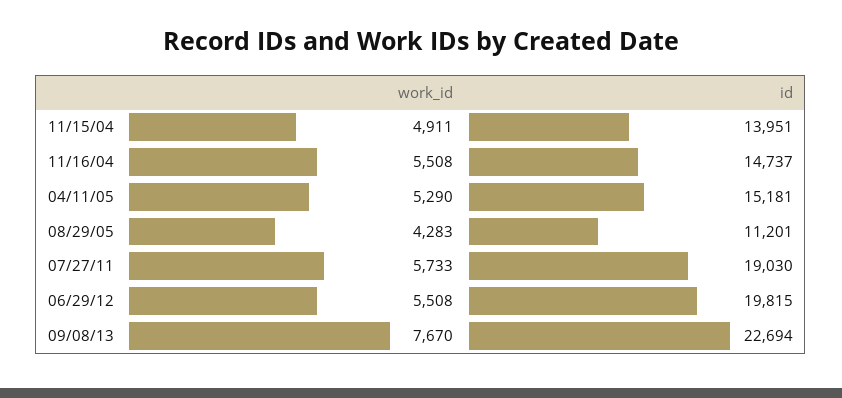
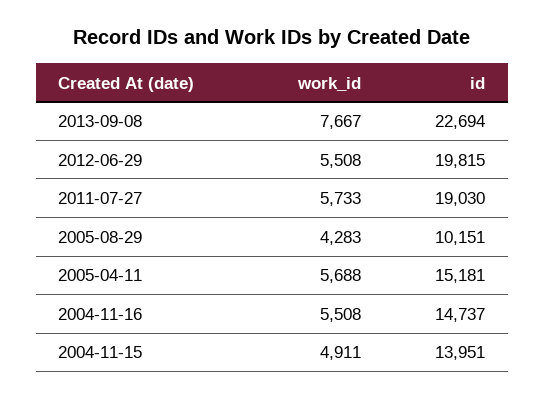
work_id, 04/11/05: 5290 -> 5688
id, 08/29/05: 11201 -> 10151
work_id, 09/08/13: 7670 -> 7667

